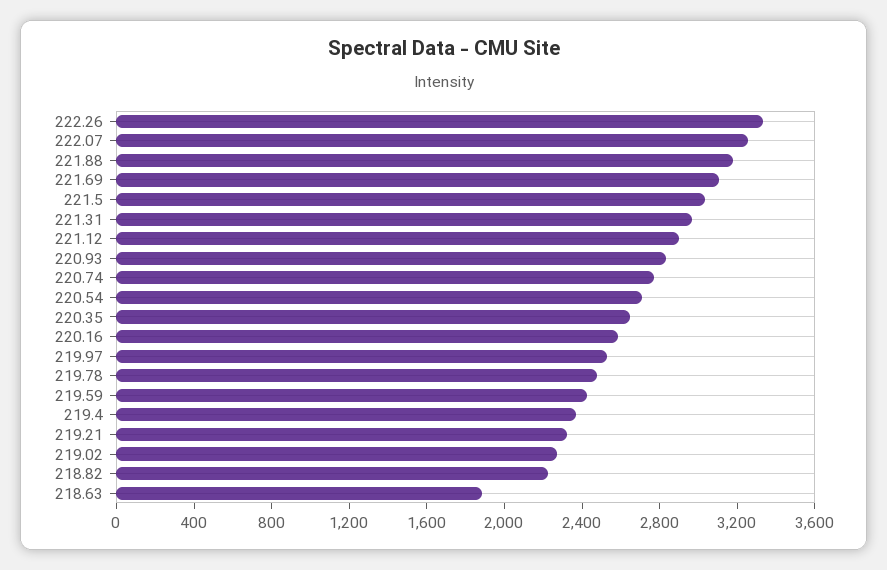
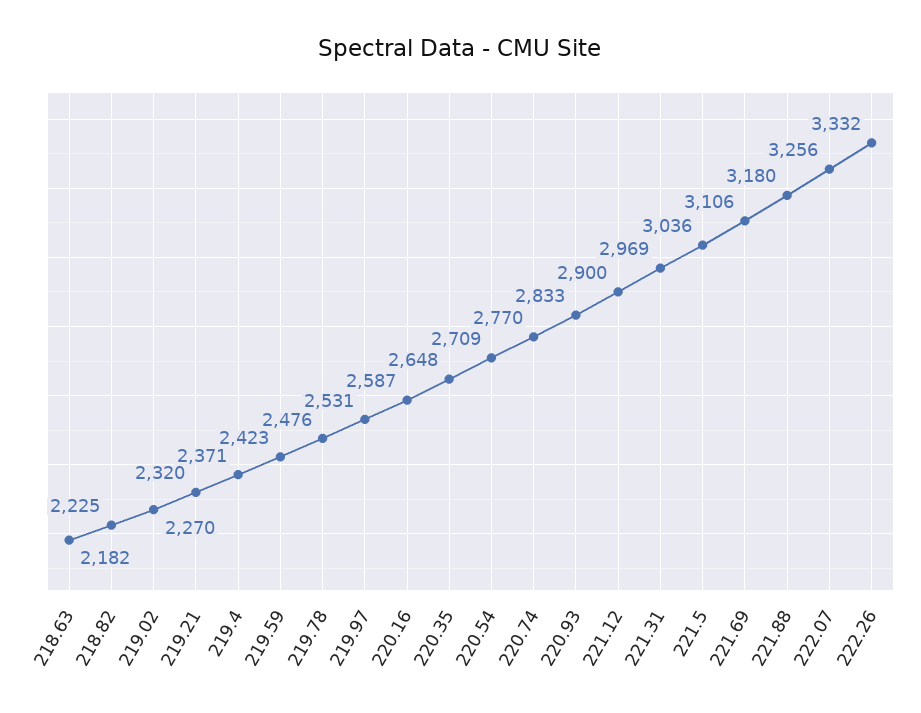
218.63: 1900 -> 2182

